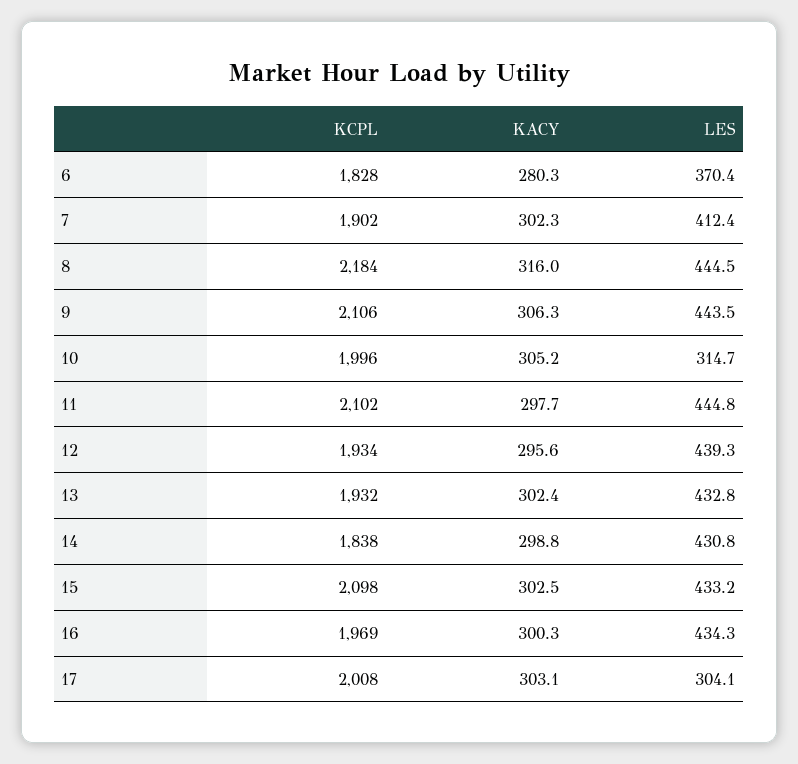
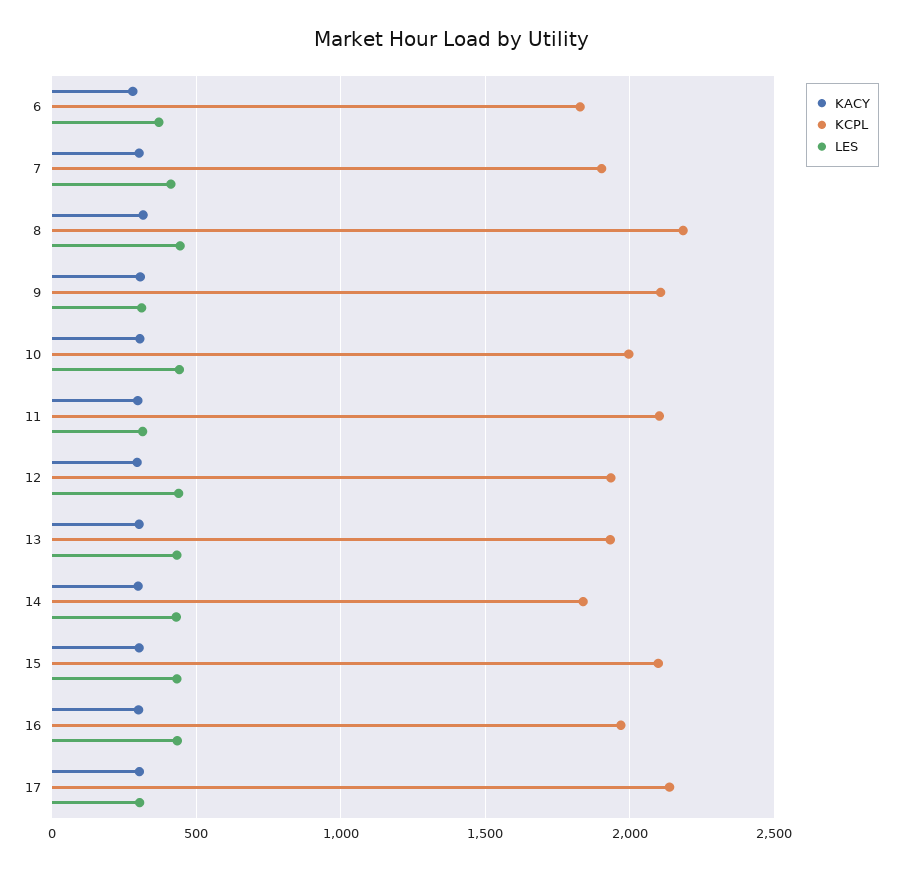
LES, 9: 443.5 -> 300
LES, 10: 314.7 -> 450
LES, 11: 444.8 -> 300
KCPL, 17: 2008 -> 2150

